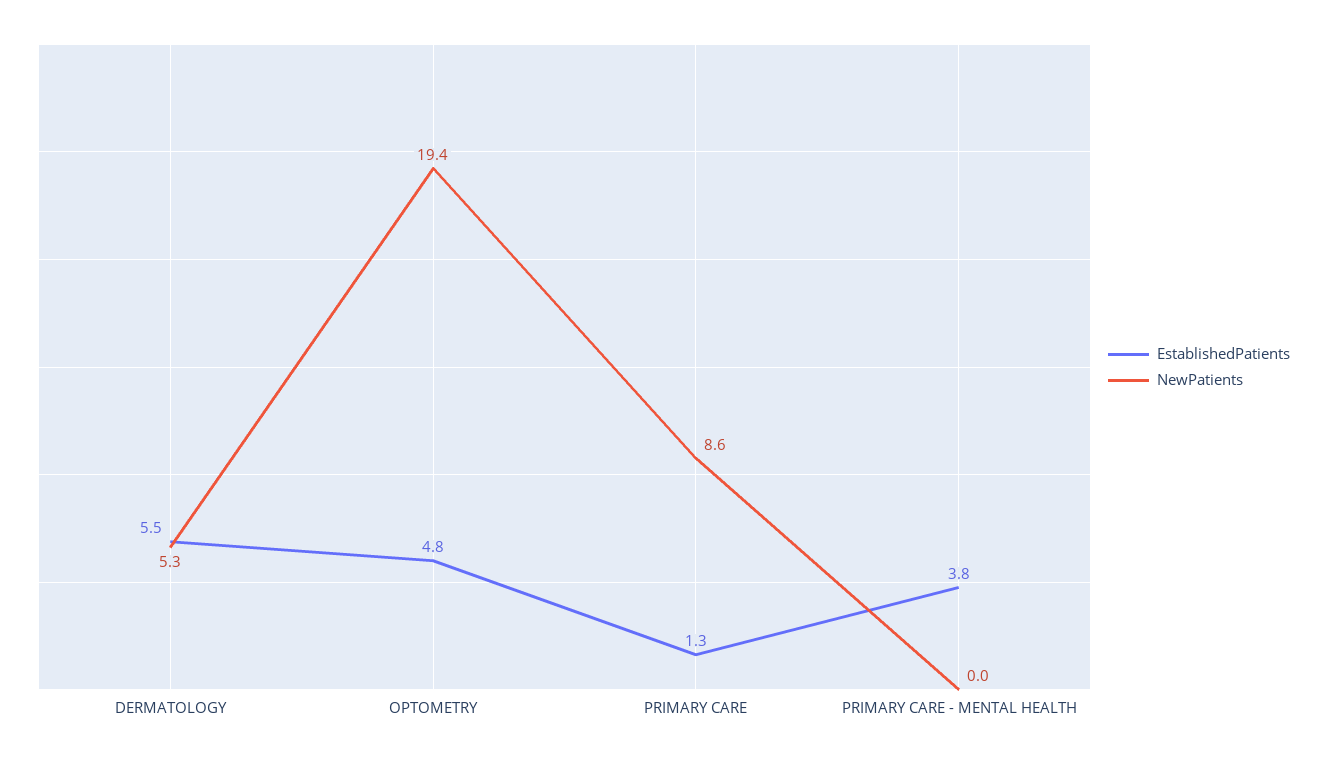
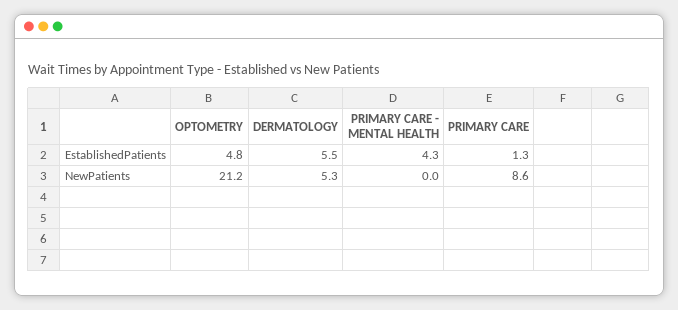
NewPatients, OPTOMETRY: 19.4 -> 21.2
EstablishedPatients, PRIMARY CARE - MENTAL HEALTH: 3.8 -> 4.3

